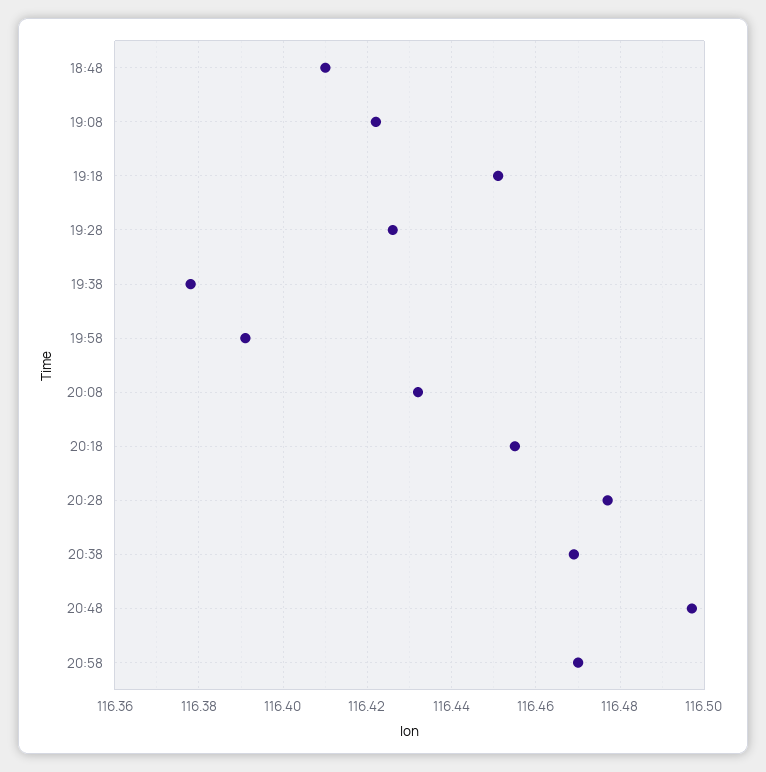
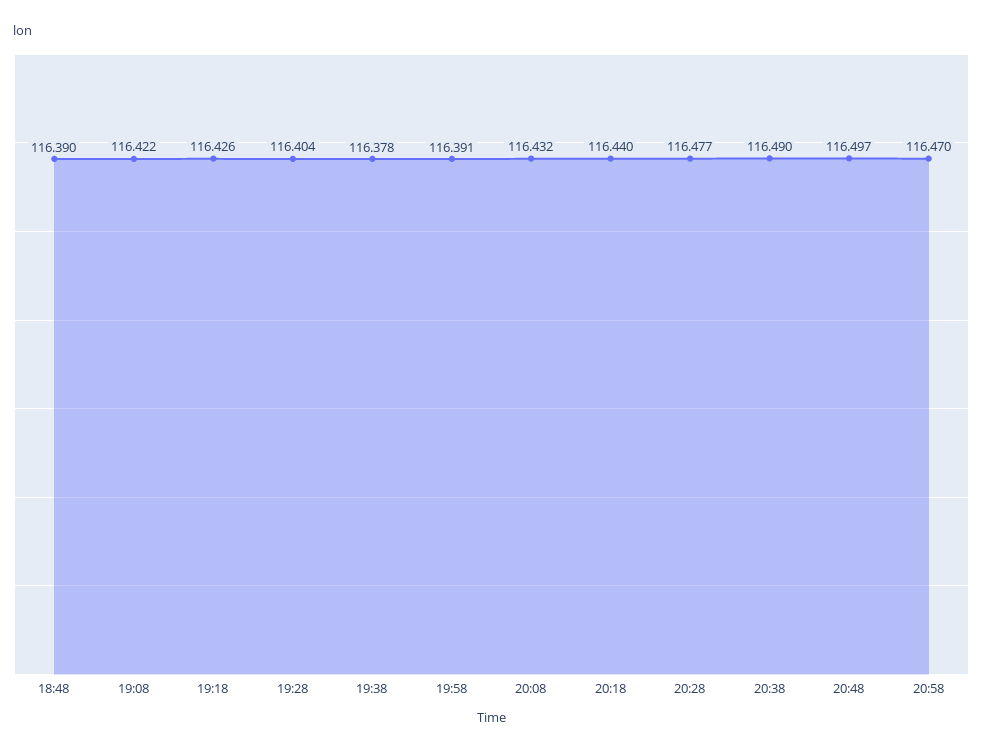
18:48: 116.41 -> 116.39
19:18: 116.45 -> 116.426
19:28: 116.425 -> 116.404
20:18: 116.455 -> 116.44
20:38: 116.47 -> 116.49

